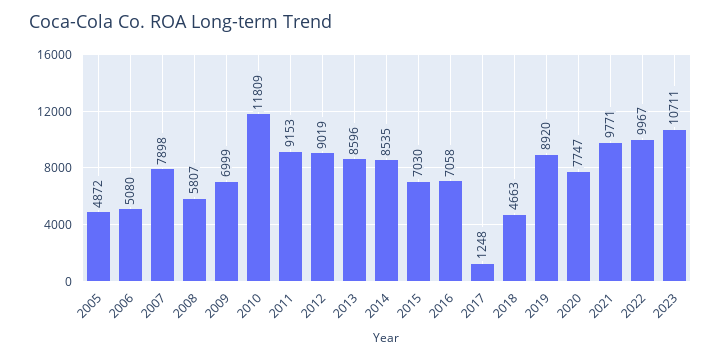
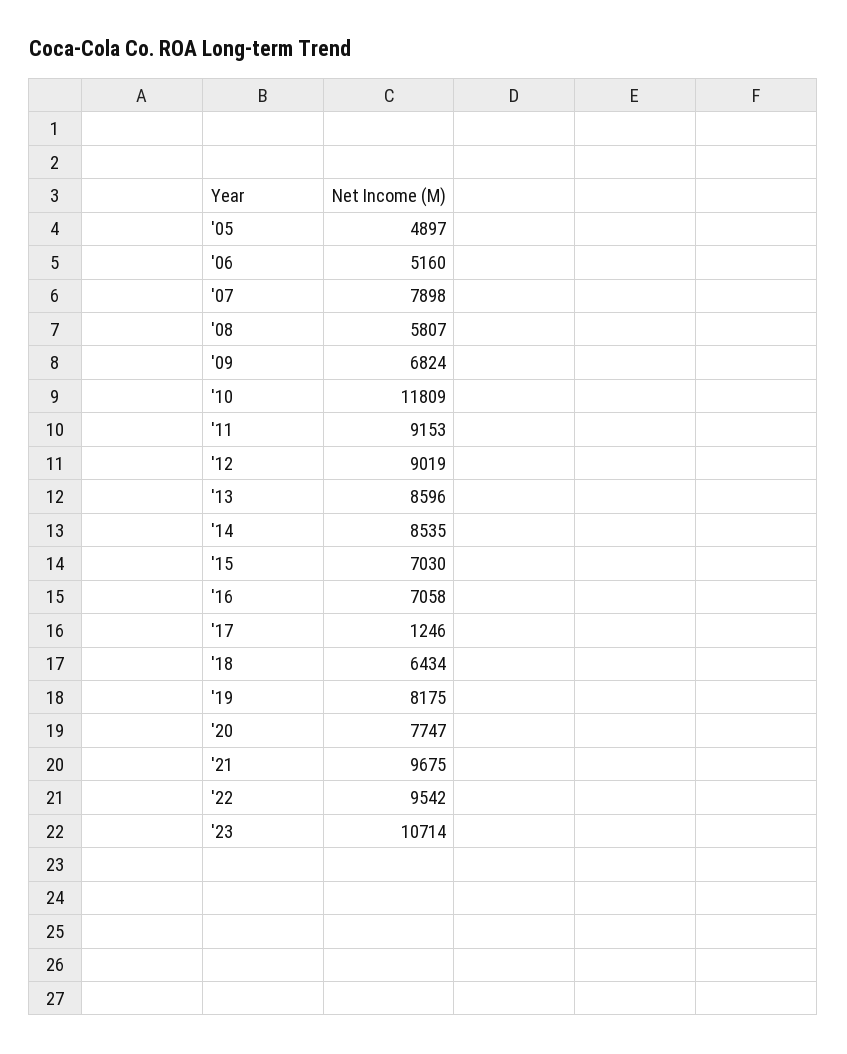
2005: 4872 -> 4897
2006: 5080 -> 5160
2009: 6999 -> 6824
2017: 1248 -> 1246
2018: 4663 -> 6434
2019: 8920 -> 8175
2021: 9771 -> 9675
2022: 9967 -> 9542
2023: 10711 -> 10714

